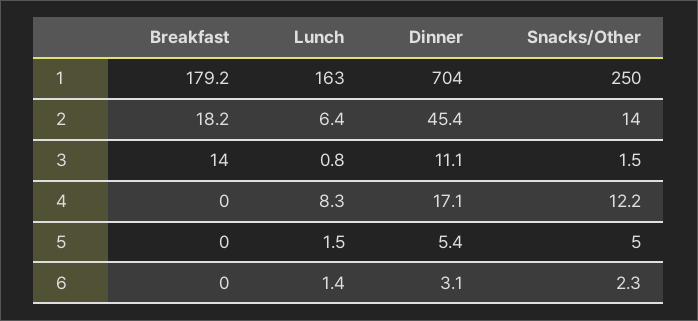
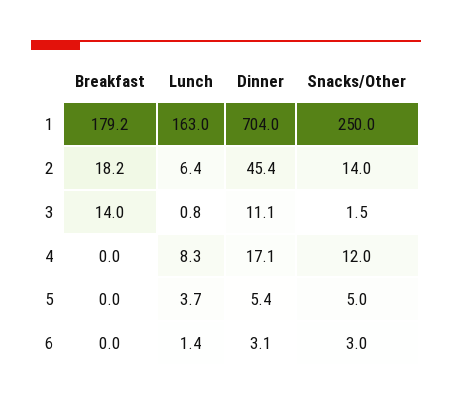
Snacks/Other, 4: 12.2 -> 12
Lunch, 5: 1.5 -> 3.7
Snacks/Other, 6: 2.3 -> 3

